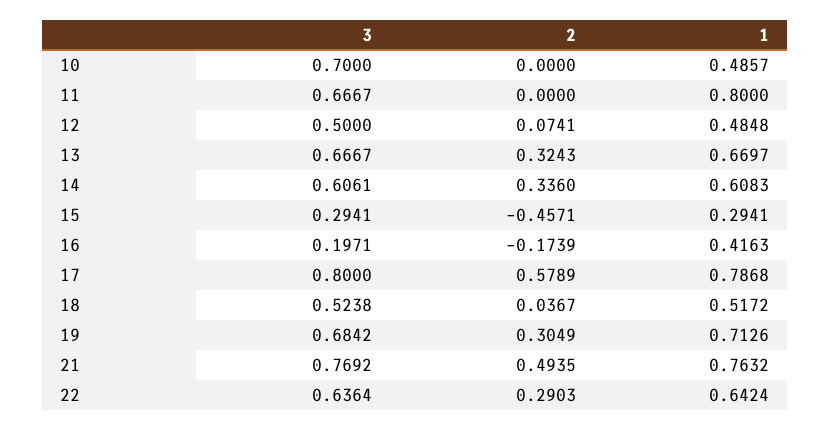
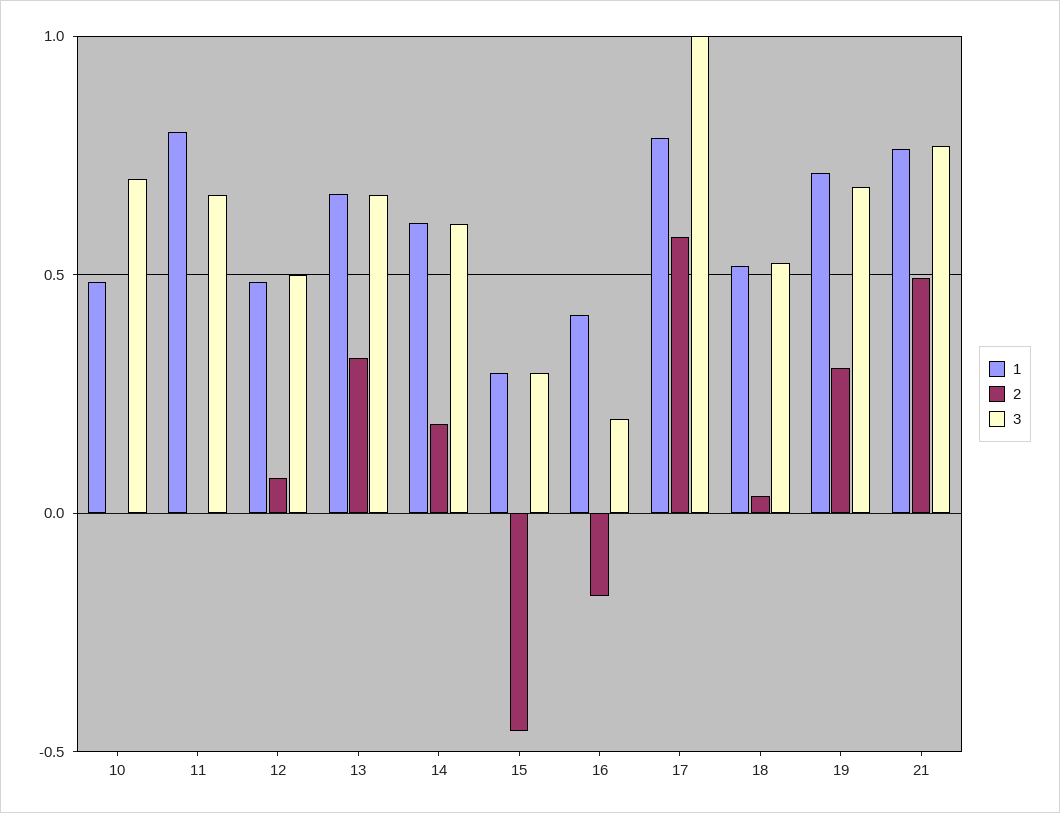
2, 14: 0.336 -> 0.2
3, 17: 0.8 -> 1
3, 22: 0.6364 -> none
2, 22: 0.2903 -> none
1, 22: 0.6424 -> none

